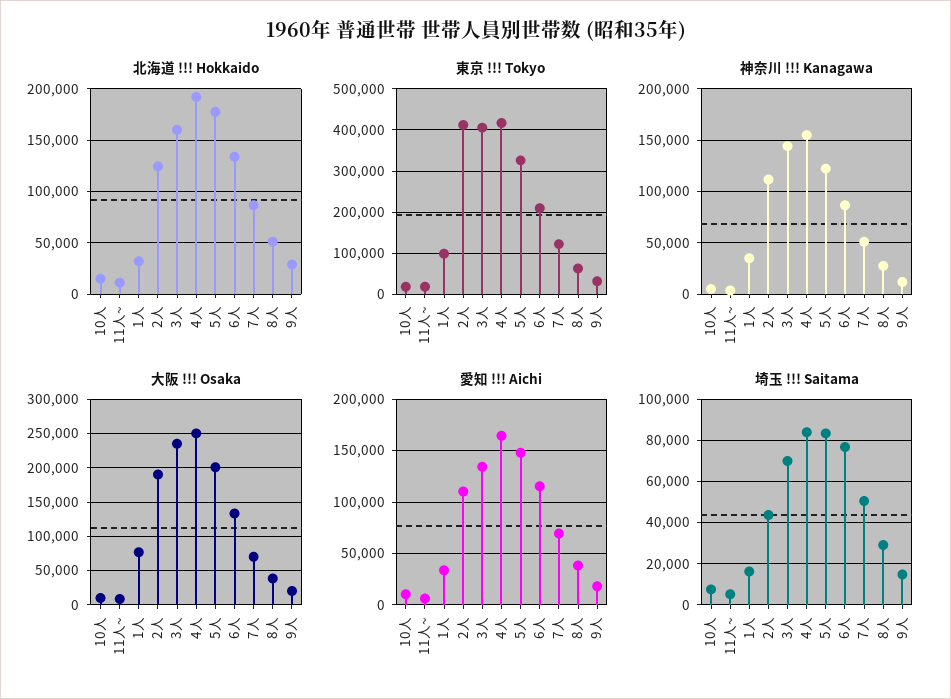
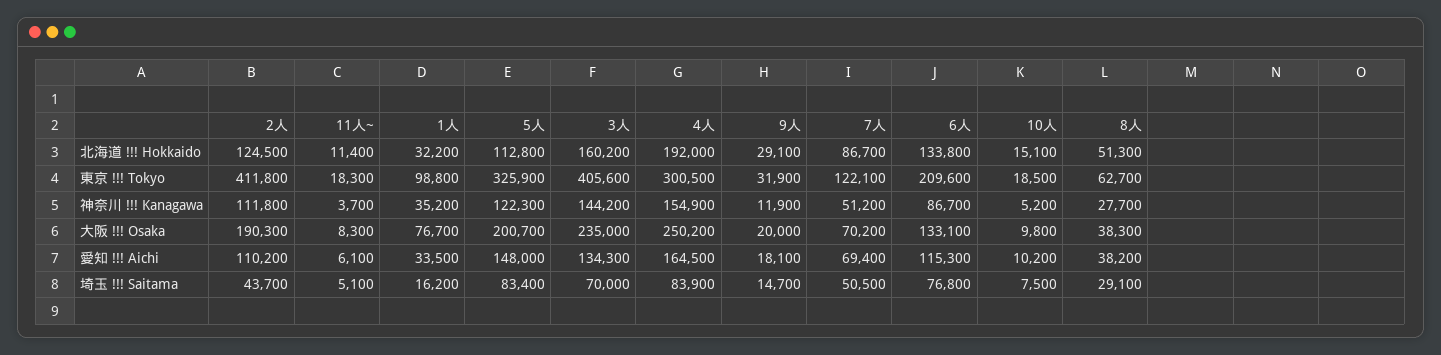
北海道 !!! Hokkaido, 5人: 180000 -> 112800
東京 !!! Tokyo, 4人: 420000 -> 300500

